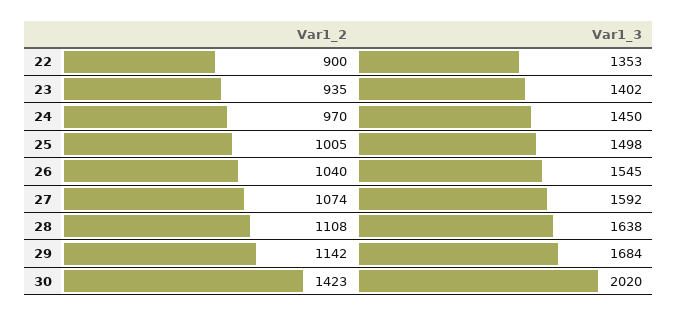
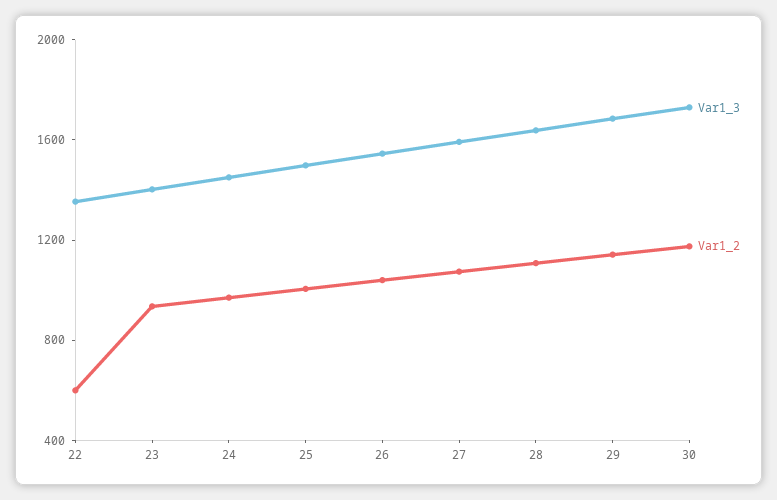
Var1_2, 22: 900 -> 600
Var1_2, 30: 1423 -> 1200
Var1_3, 30: 2020 -> 1700

